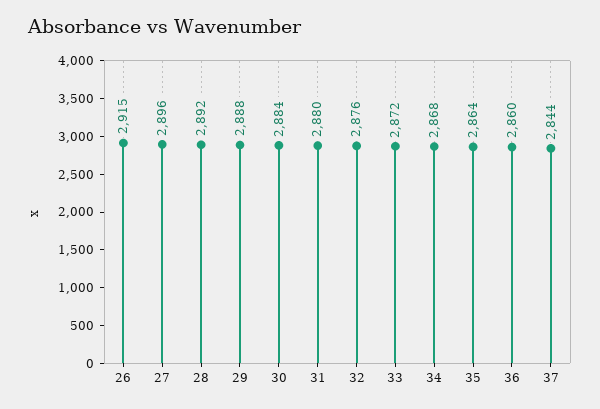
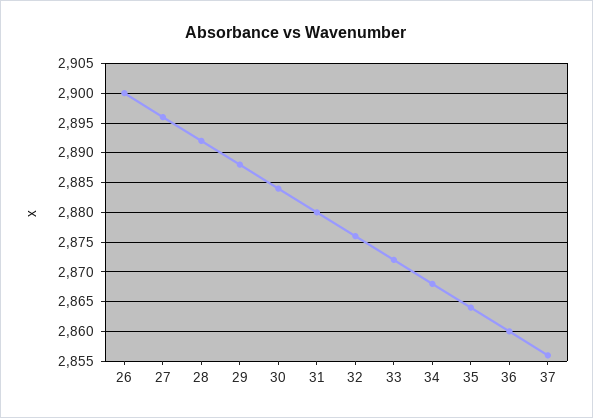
26: 2915 -> 2900
37: 2844 -> 2855

